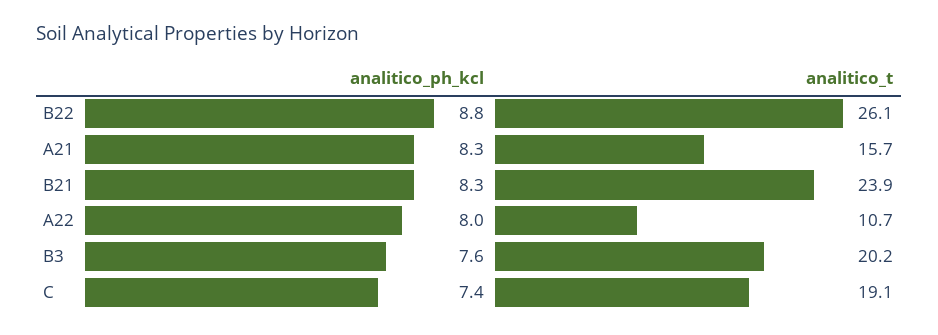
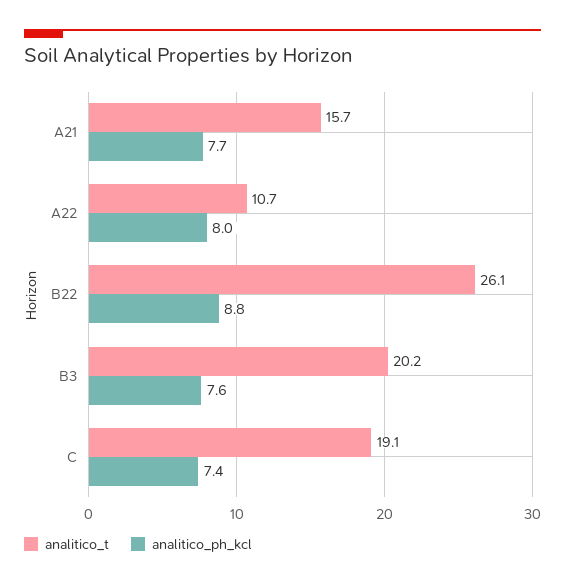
analitico_ph_kcl, A21: 8.3 -> 7.7
analitico_ph_kcl, B21: 8.3 -> none
analitico_t, B21: 23.9 -> none

